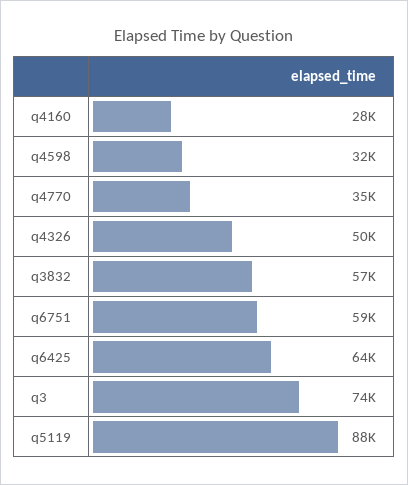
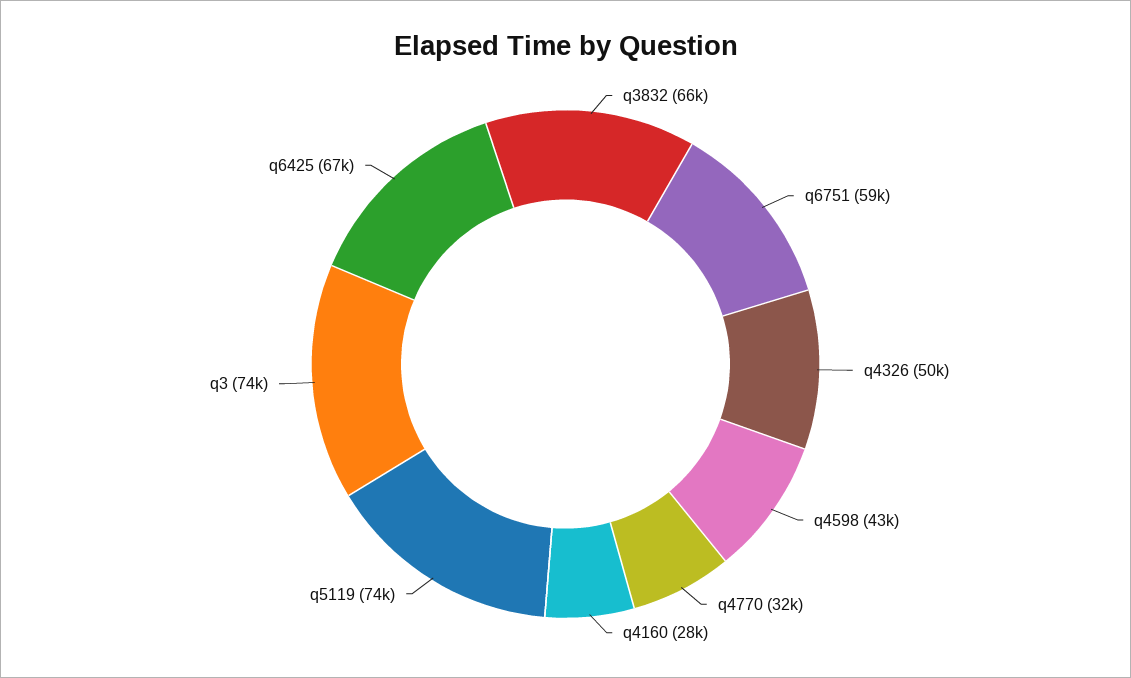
q4598: 32000 -> 43000
q4770: 35000 -> 32000
q3832: 57000 -> 66000
q6425: 64000 -> 67000
q5119: 88000 -> 74000

